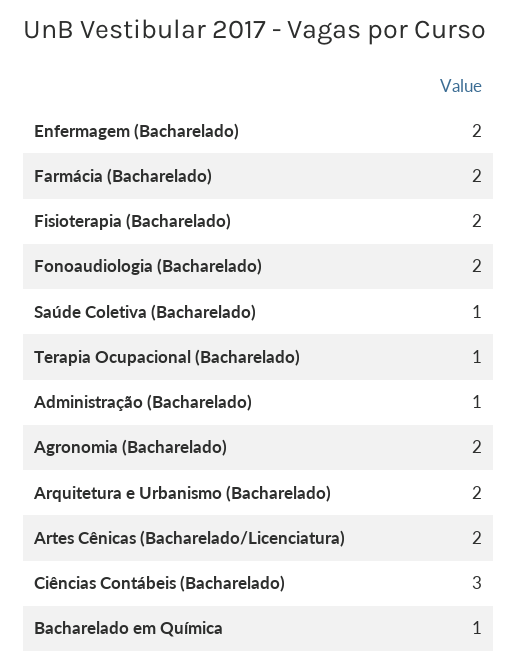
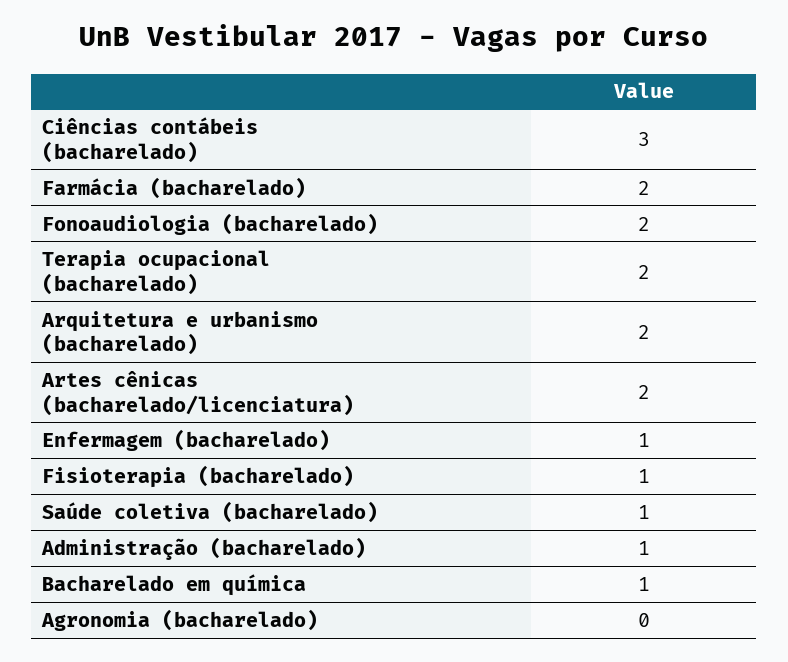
Enfermagem (Bacharelado): 2 -> 1
Fisioterapia (Bacharelado): 2 -> 1
Terapia Ocupacional (Bacharelado): 1 -> 2
Agronomia (Bacharelado): 2 -> 0

